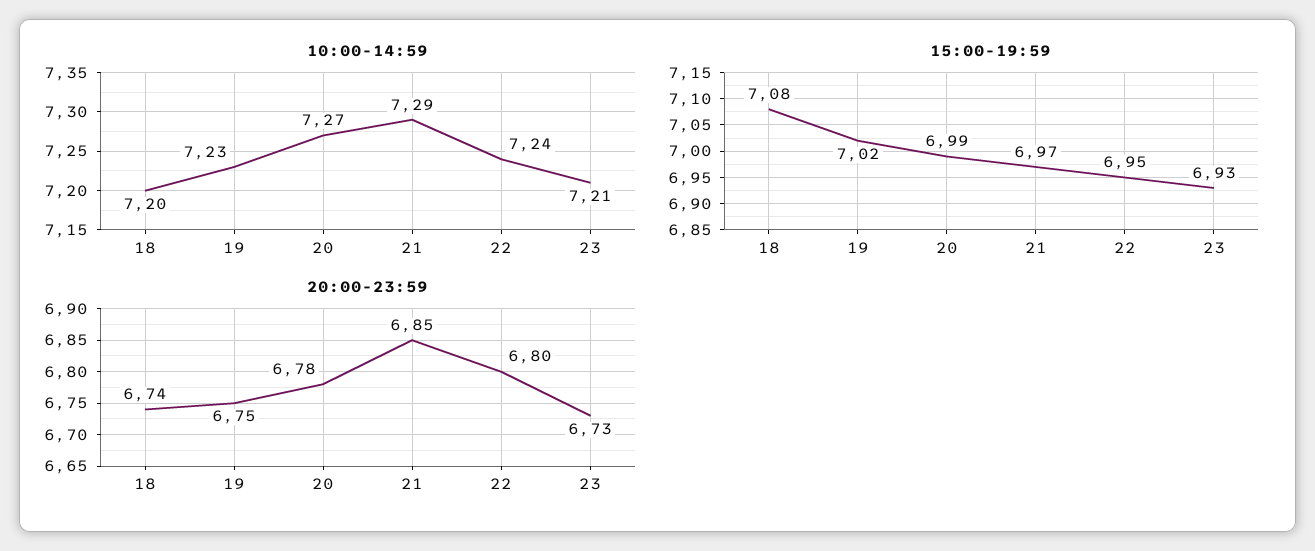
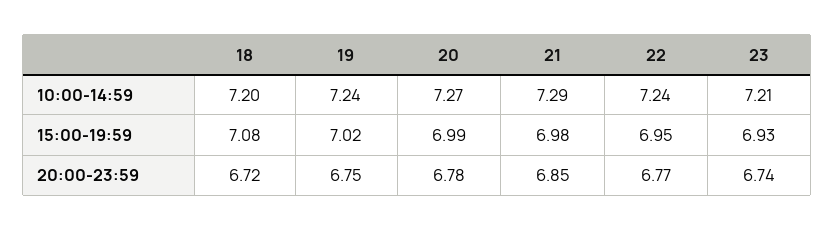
10:00-14:59, 19: 7.23 -> 7.24
15:00-19:59, 21: 6.97 -> 6.98
20:00-23:59, 18: 6.74 -> 6.72
20:00-23:59, 22: 6.8 -> 6.77
20:00-23:59, 23: 6.73 -> 6.74

